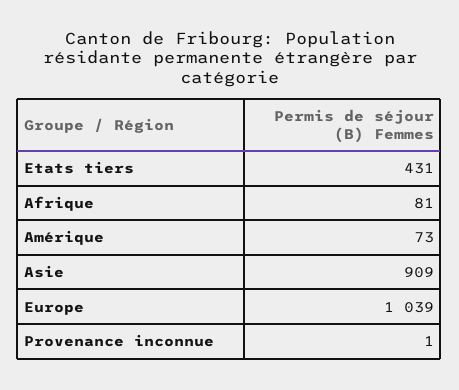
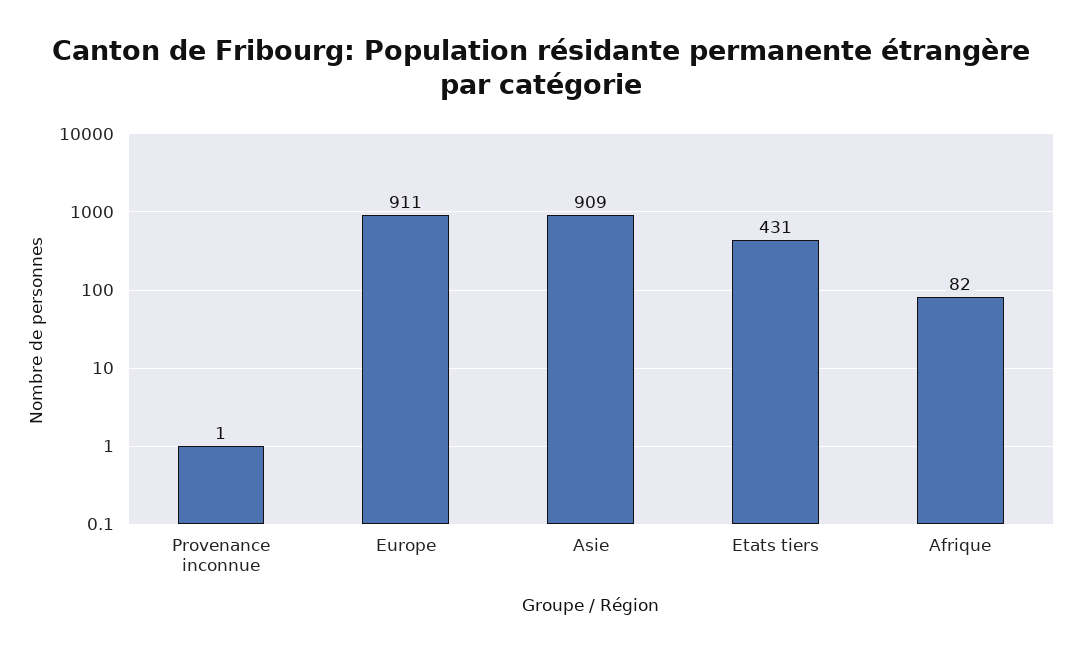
Afrique: 81 -> 82
Amérique: 73 -> none
Europe: 1039 -> 911

